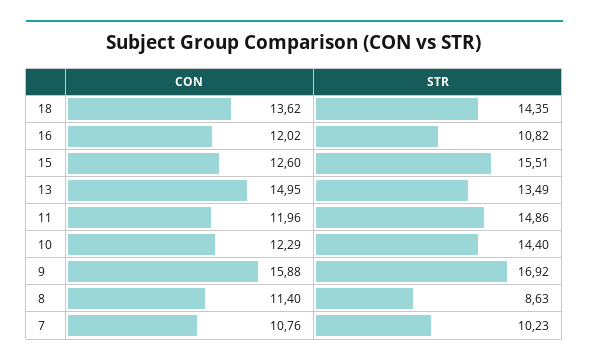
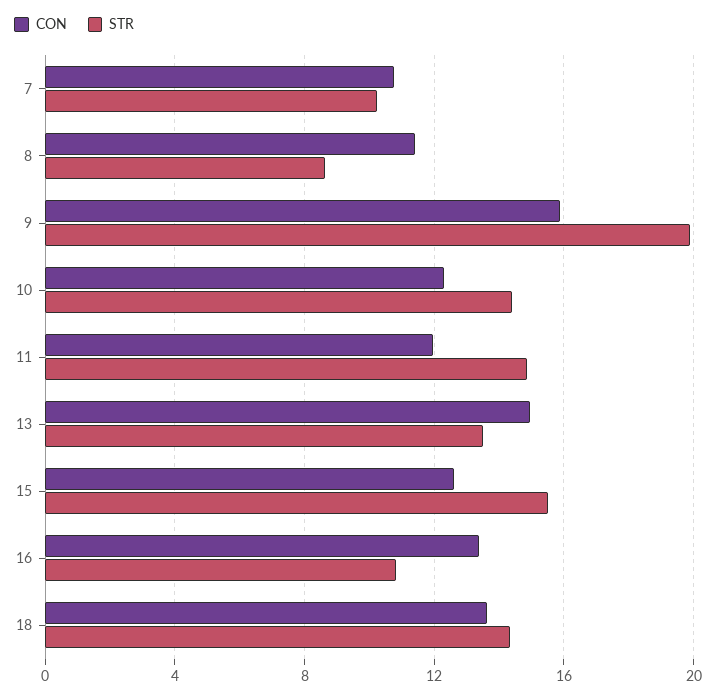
CON, 16: 12.02 -> 13.5
STR, 9: 16.92 -> 20

